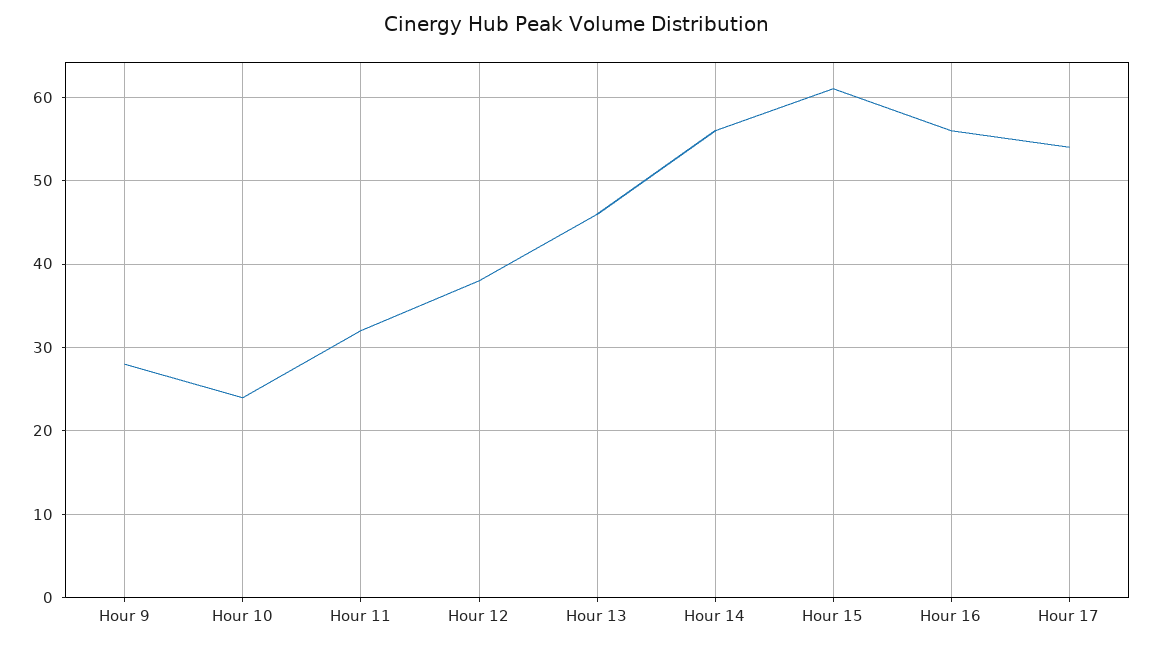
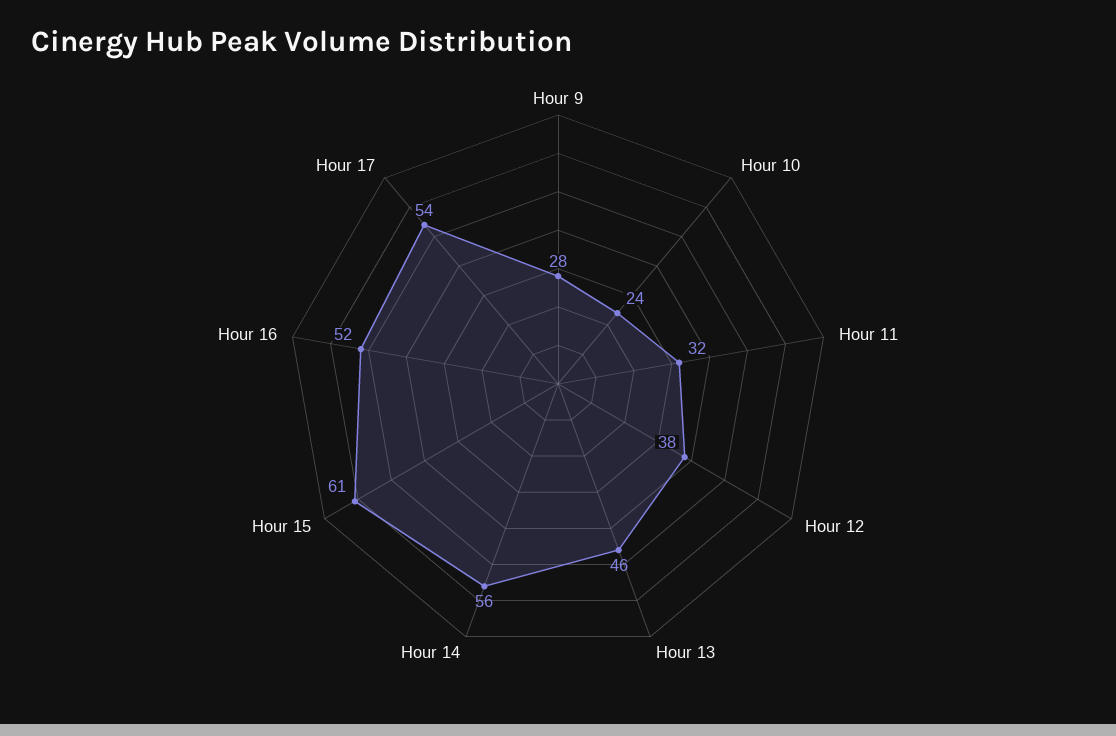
Hour 16: 56 -> 52

